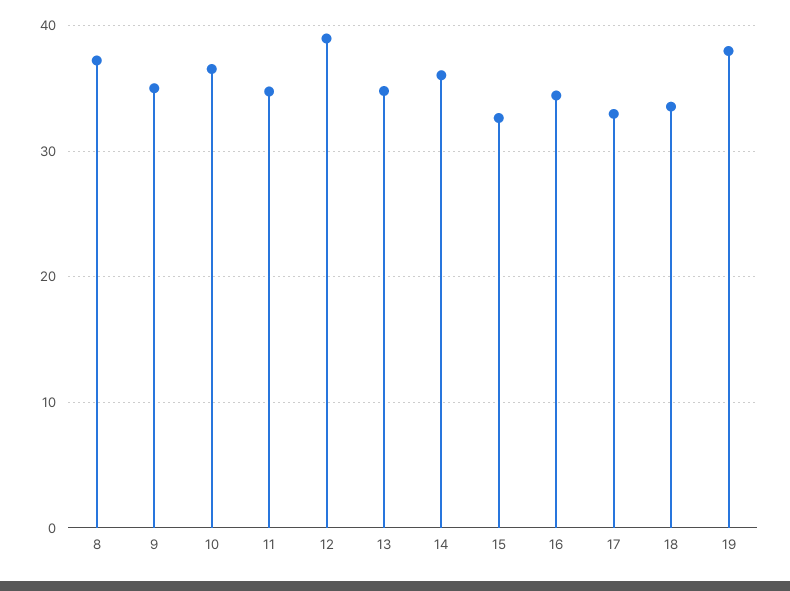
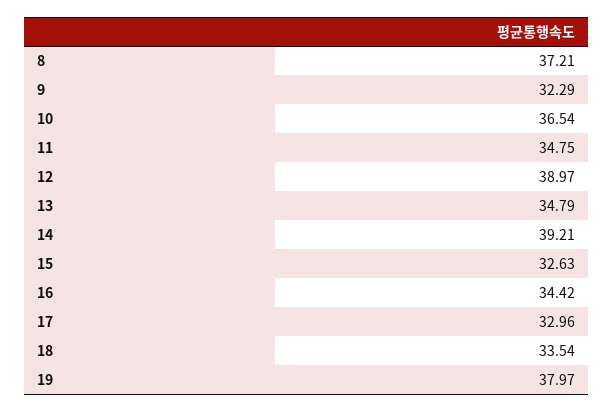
9: 35 -> 32.29
14: 36 -> 39.21

